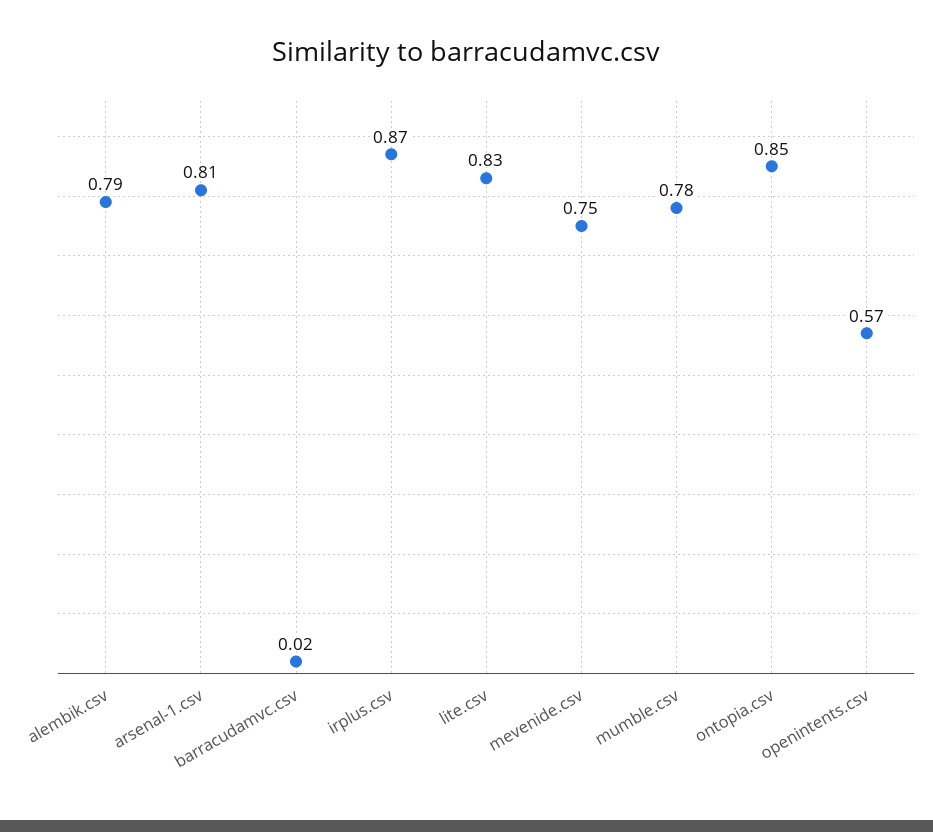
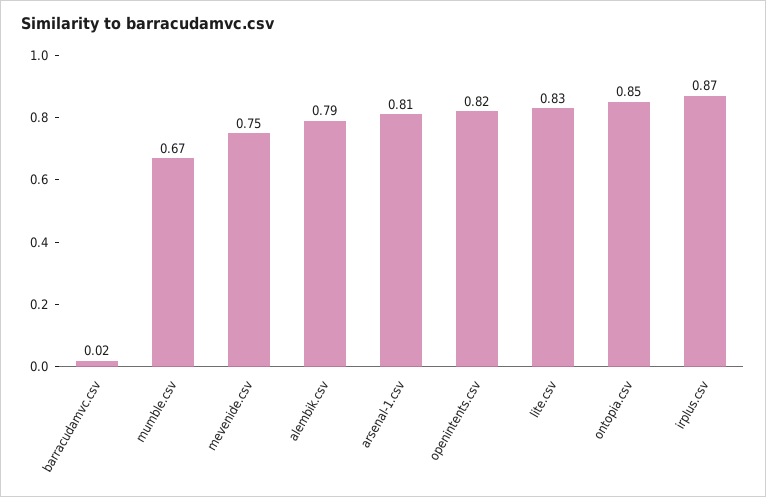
mumble.csv: 0.78 -> 0.67
openintents.csv: 0.57 -> 0.82

